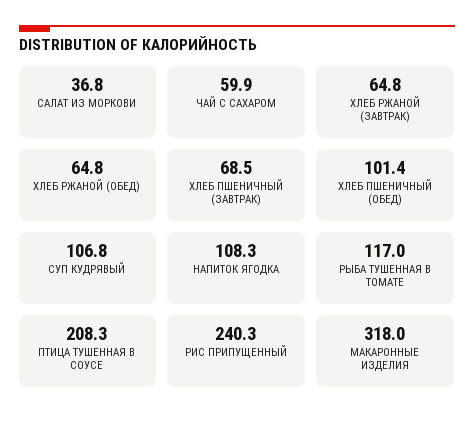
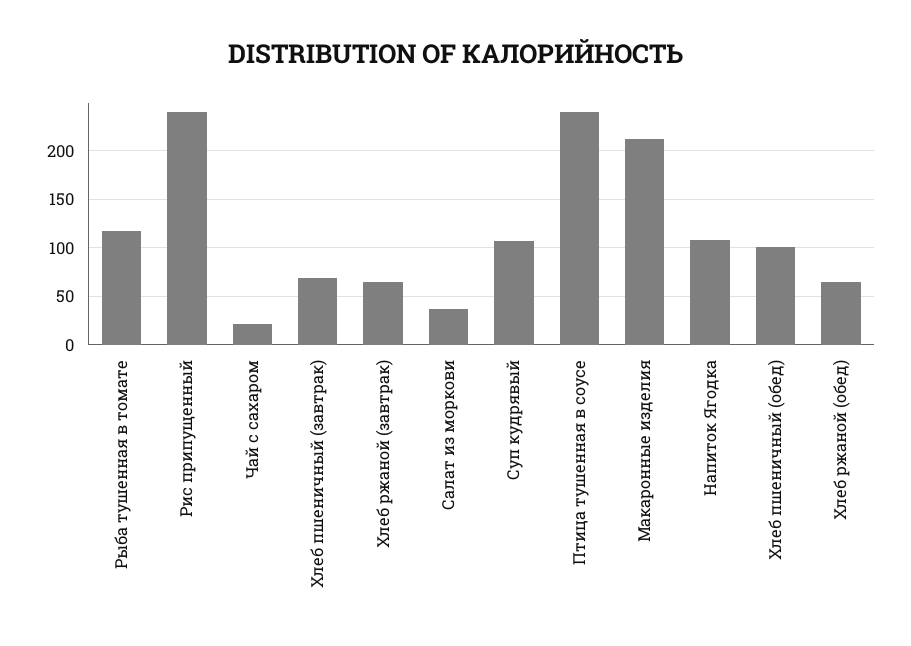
ЧАЙ С САХАРОМ: 59.9 -> 20
ПТИЦА ТУШЕННАЯ В СОУСЕ: 208.3 -> 240
МАКАРОННЫЕ ИЗДЕЛИЯ: 318 -> 210

